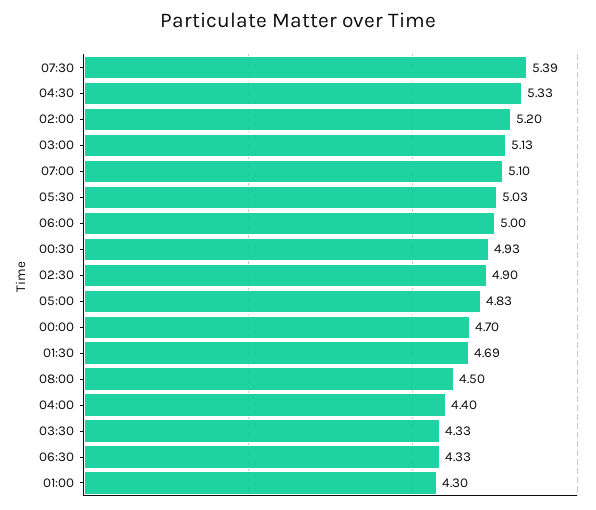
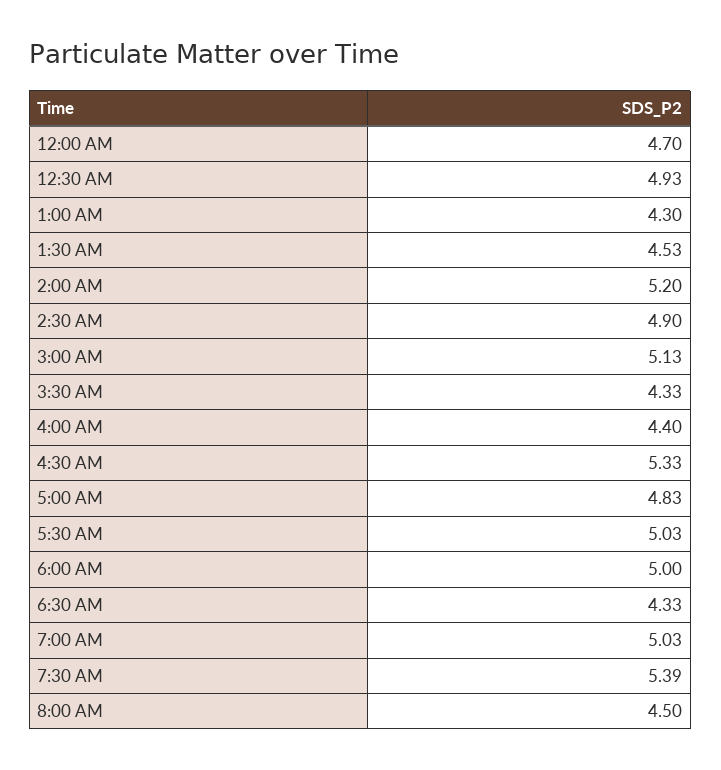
07:00: 5.1 -> 5.03
01:30: 4.69 -> 4.53

